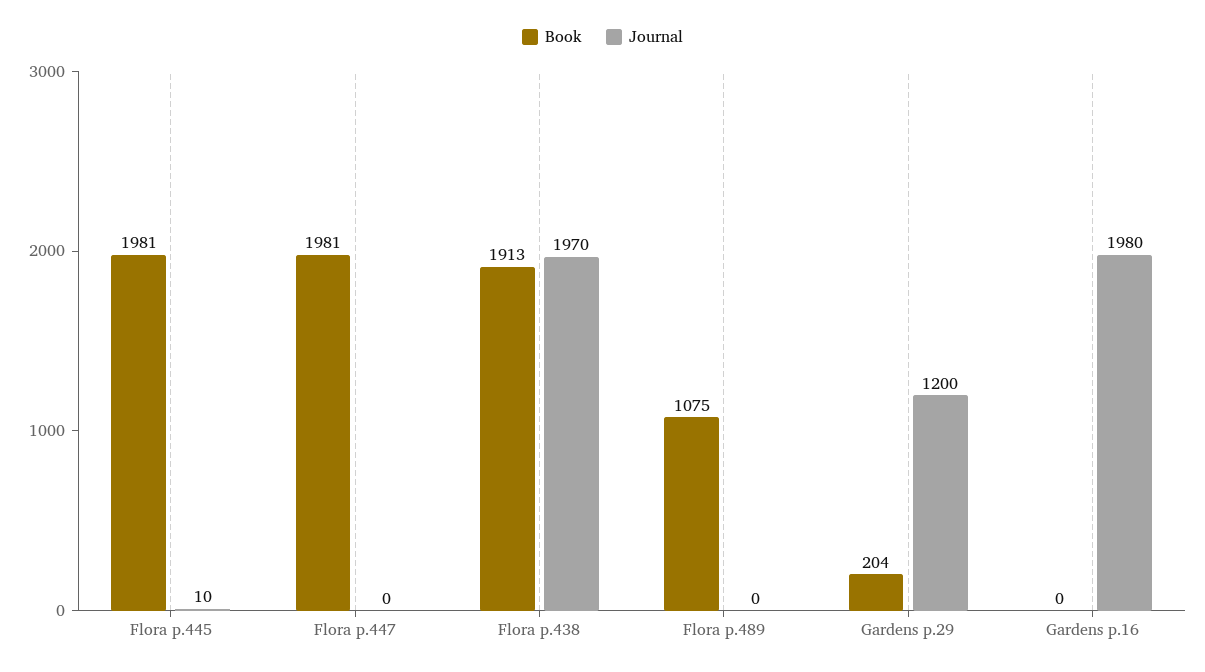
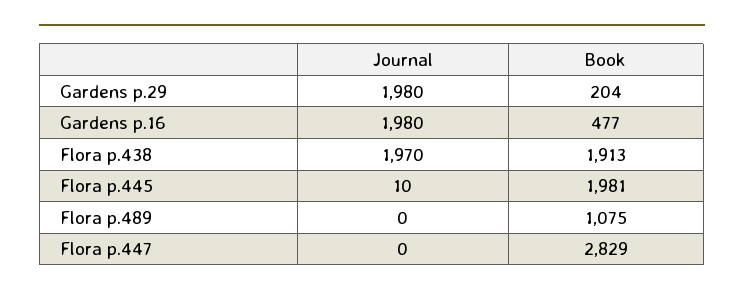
Book, Flora p.447: 1981 -> 2829
Journal, Gardens p.29: 1200 -> 1980
Book, Gardens p.16: 0 -> 477

